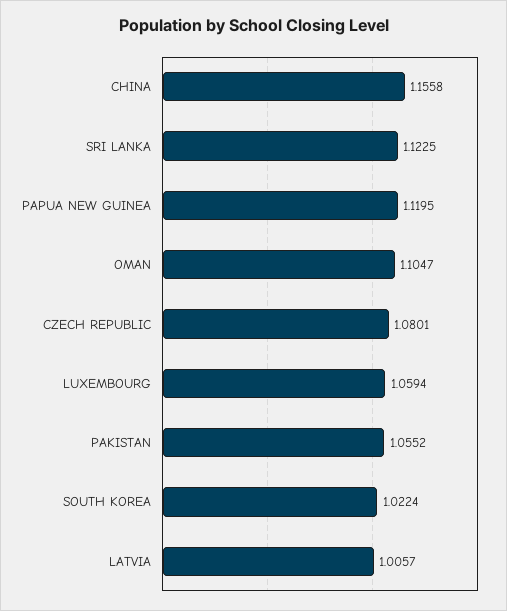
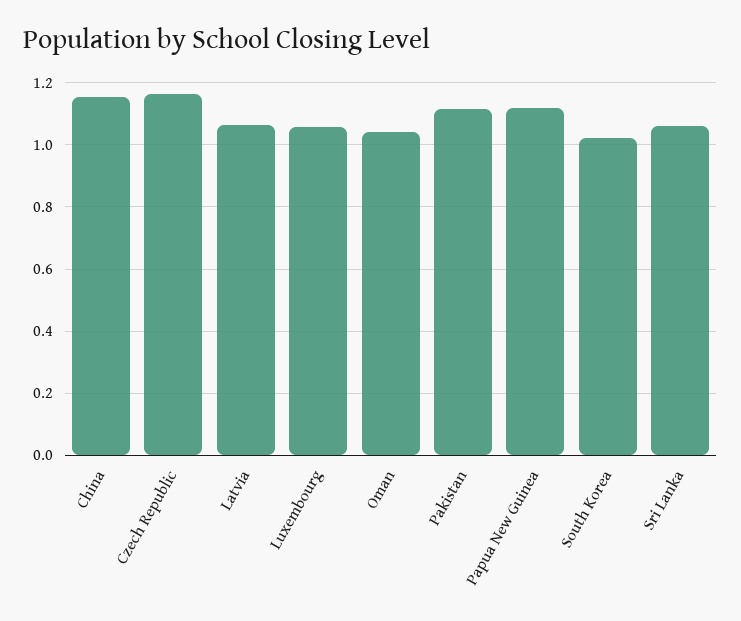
SRI LANKA: 1.1225 -> 1.06
OMAN: 1.1047 -> 1.04
CZECH REPUBLIC: 1.0801 -> 1.16
PAKISTAN: 1.0552 -> 1.12
LATVIA: 1.0057 -> 1.06

